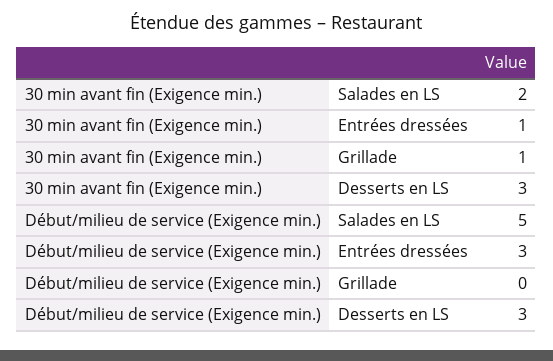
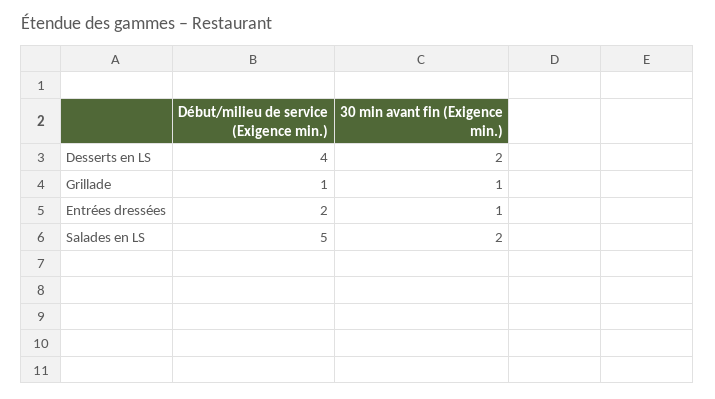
30 min avant fin (Exigence min.), Desserts en LS: 3 -> 2
Début/milieu de service (Exigence min.), Entrées dressées: 3 -> 2
Début/milieu de service (Exigence min.), Grillade: 0 -> 1
Début/milieu de service (Exigence min.), Desserts en LS: 3 -> 4

